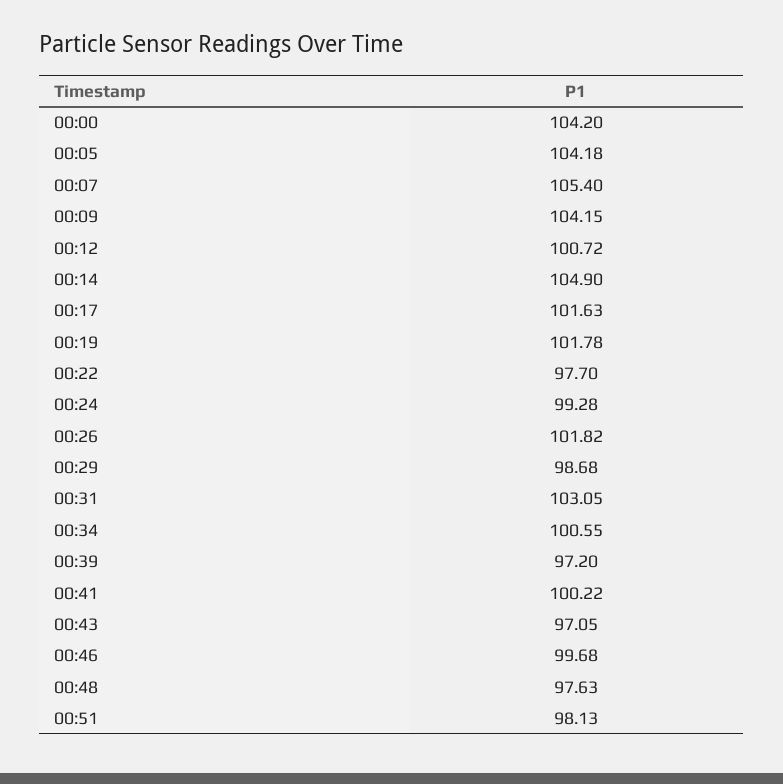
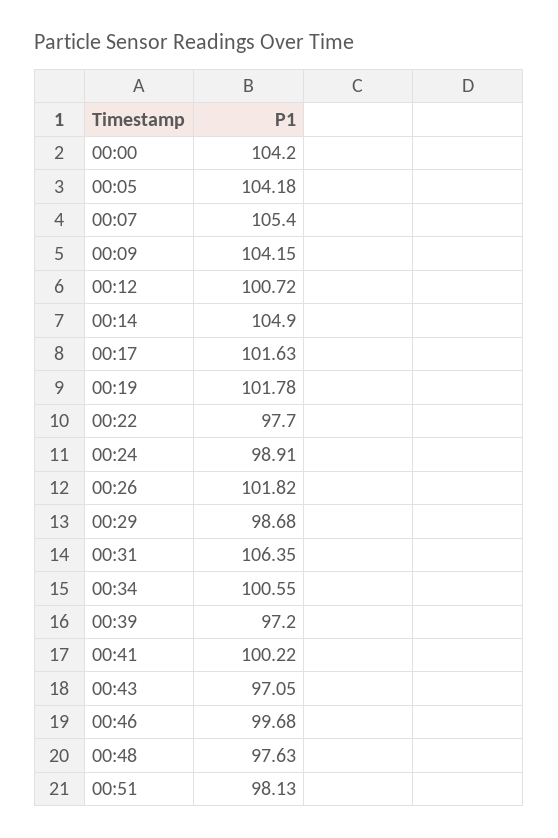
00:24: 99.28 -> 98.91
00:31: 103.05 -> 106.35

